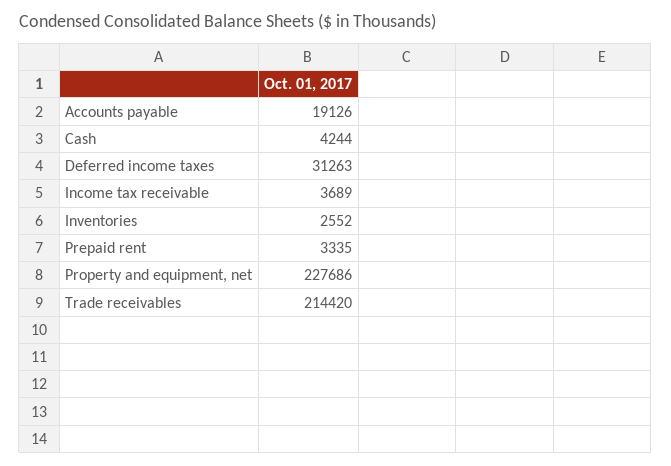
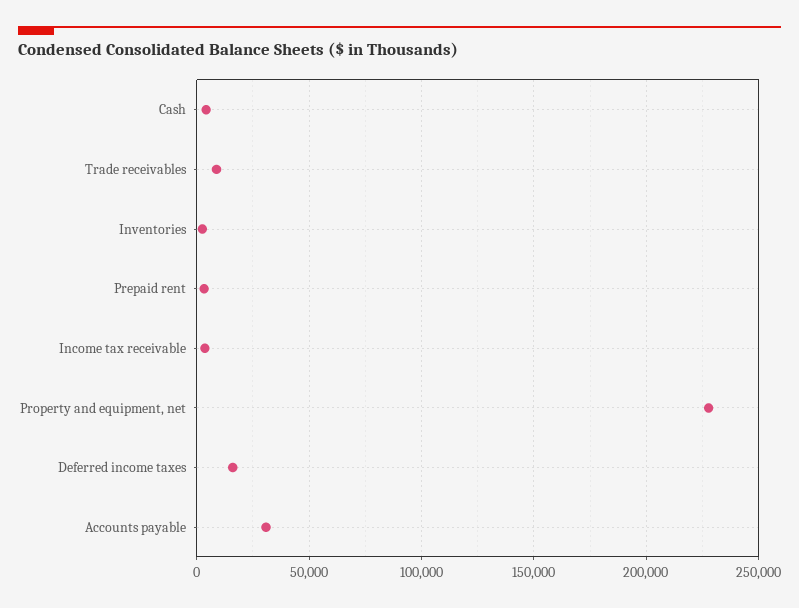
Accounts payable: 19126 -> 30000
Deferred income taxes: 31263 -> 15000
Trade receivables: 214420 -> 10000

